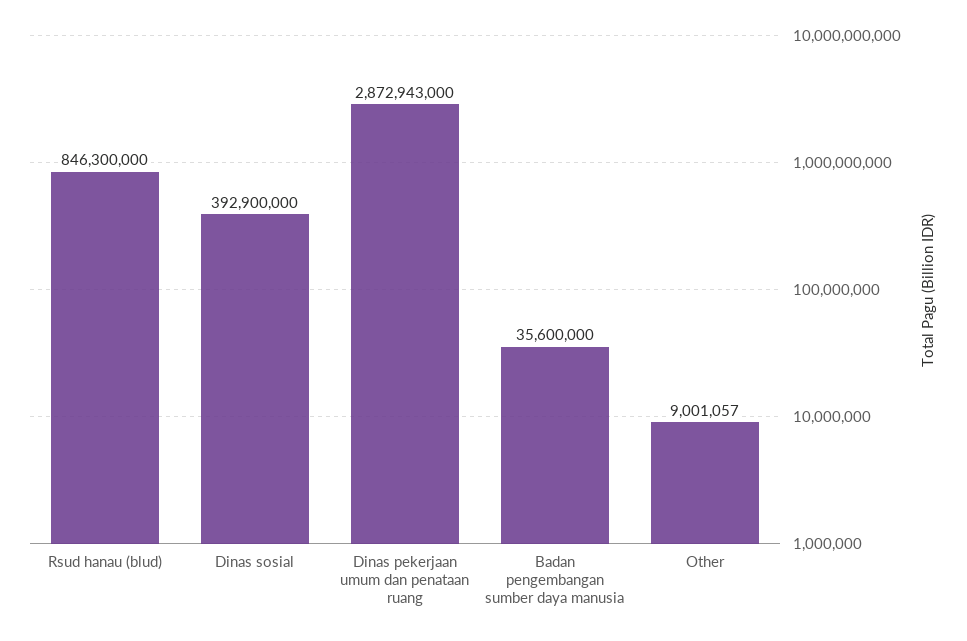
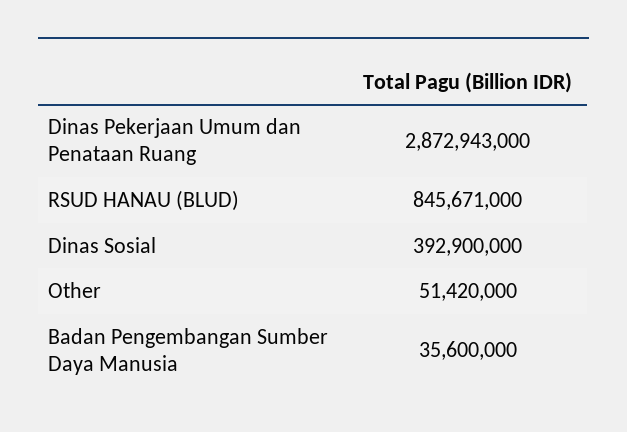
Rsud hanau (blud): 846300000 -> 845671000
Other: 9001057 -> 51420000

